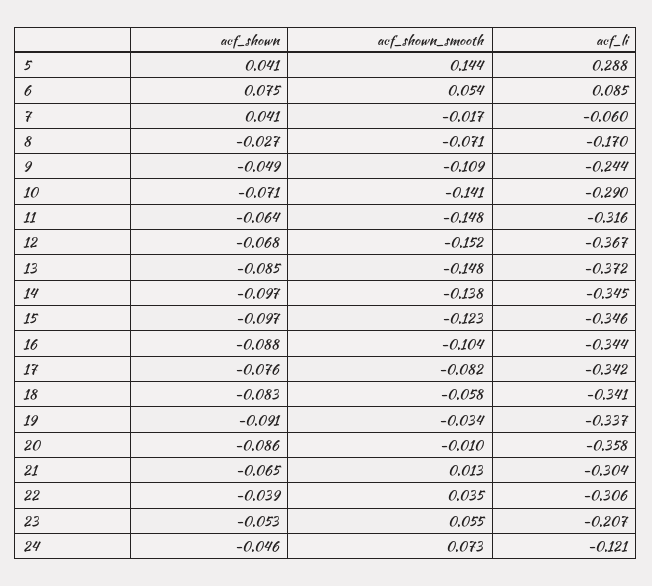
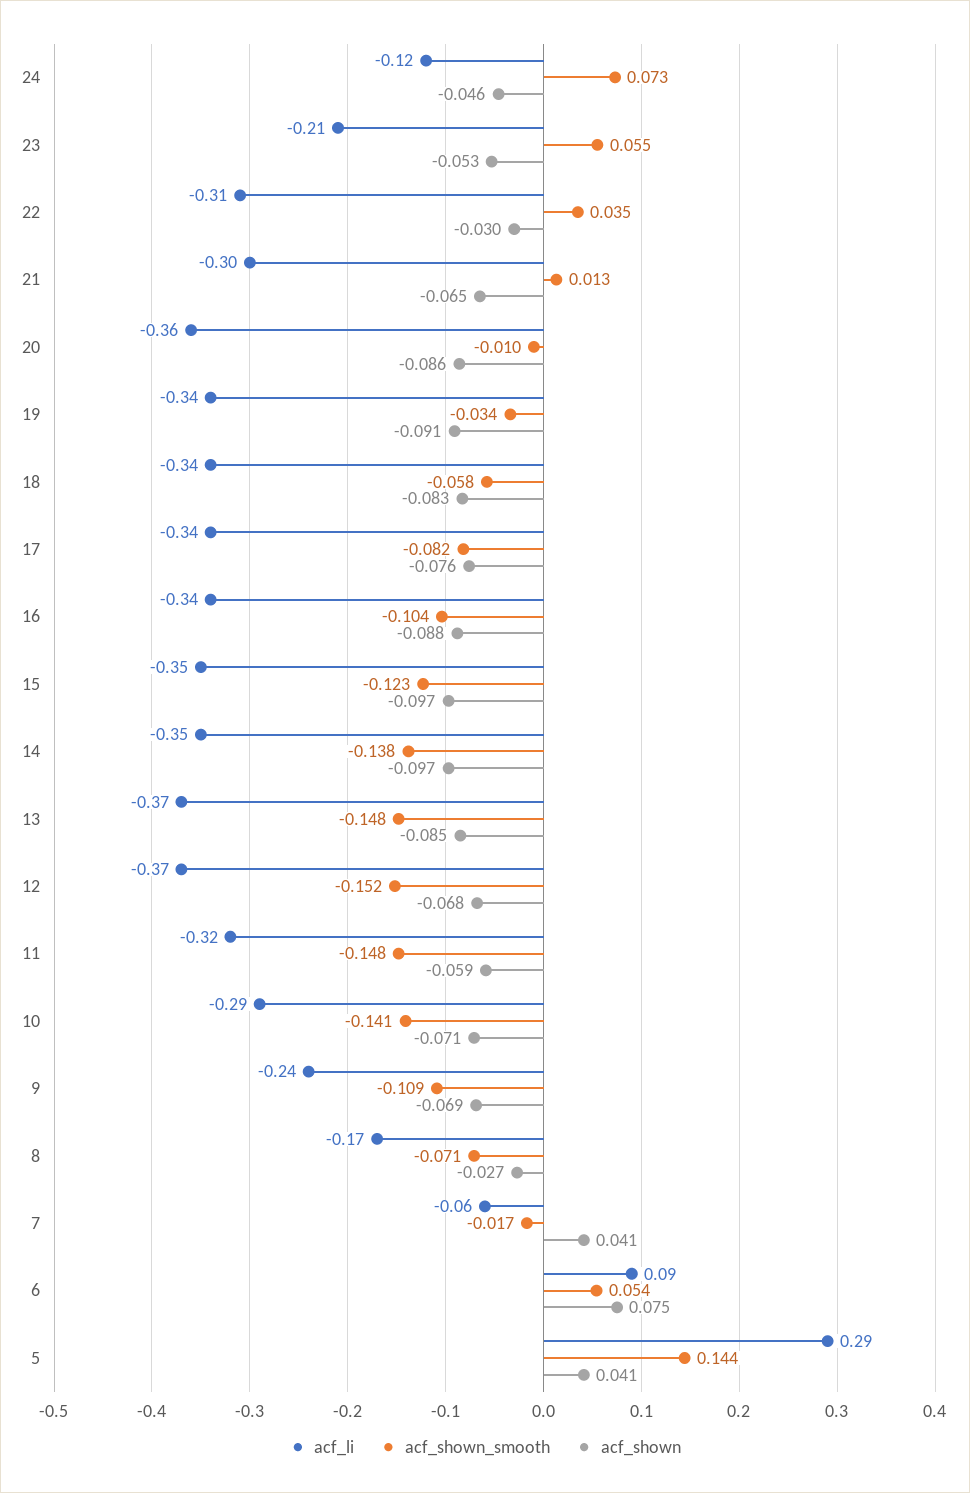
acf_shown, 9: -0.049 -> -0.069
acf_shown, 11: -0.064 -> -0.059
acf_shown, 22: -0.039 -> -0.03

